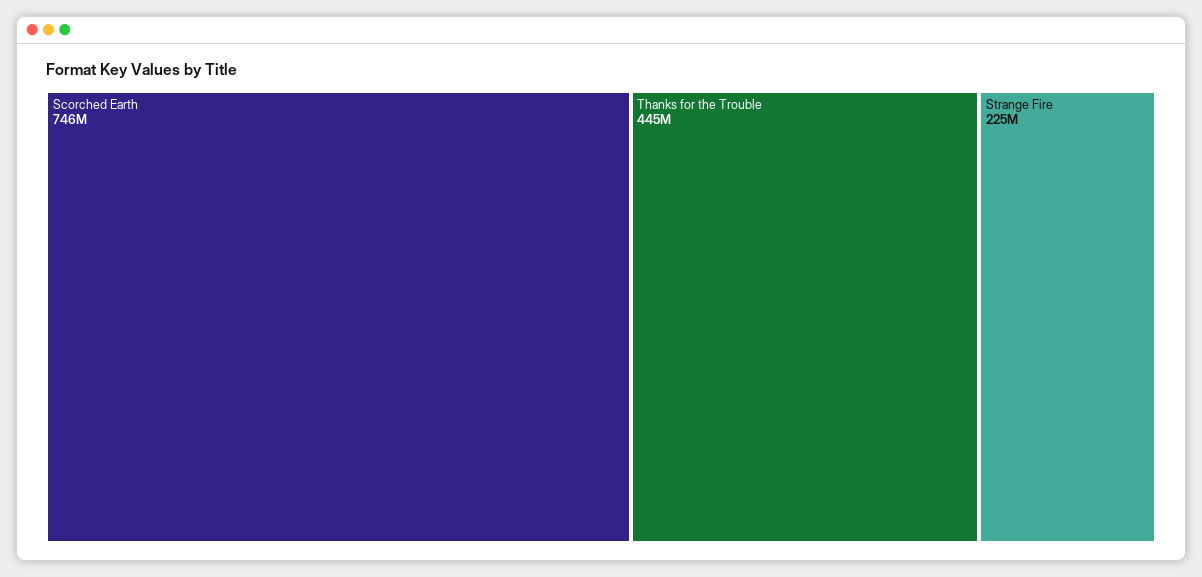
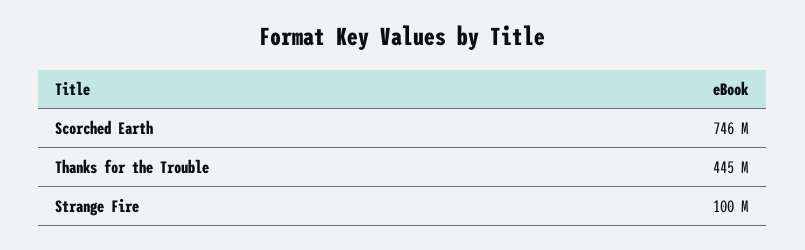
Strange Fire: 225000000 -> 100000000

